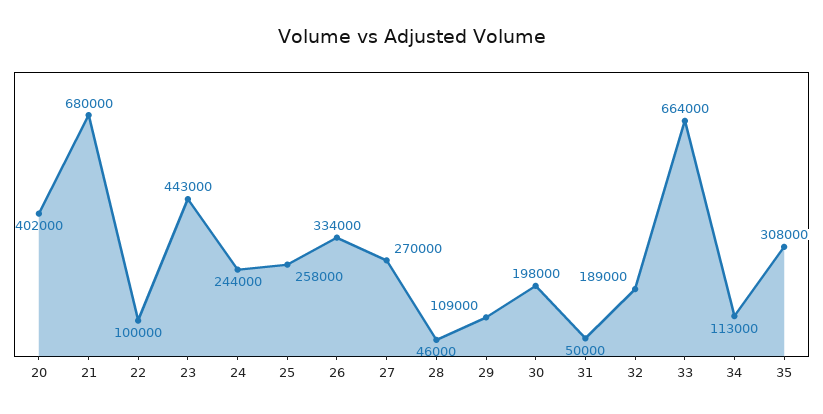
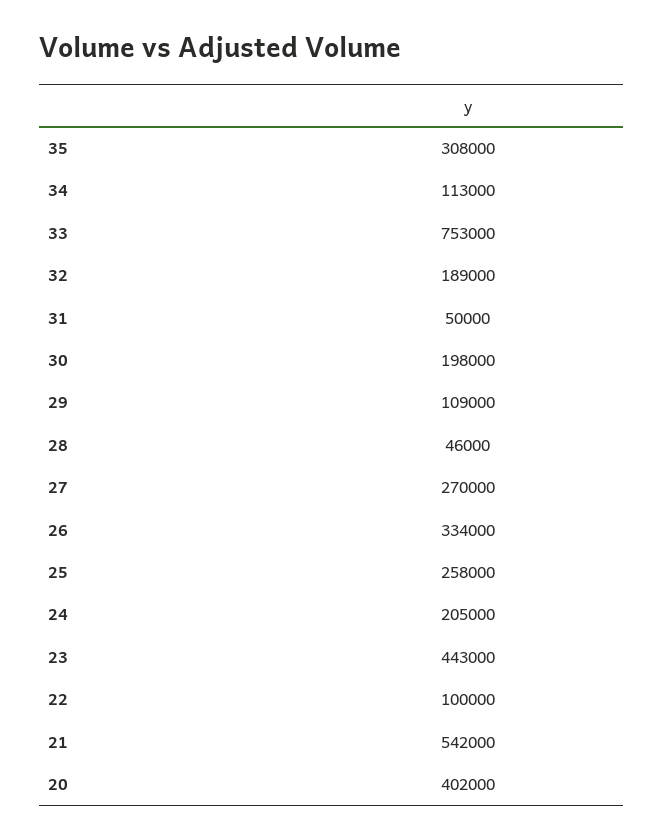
21: 680000 -> 542000
24: 244000 -> 205000
33: 664000 -> 753000

